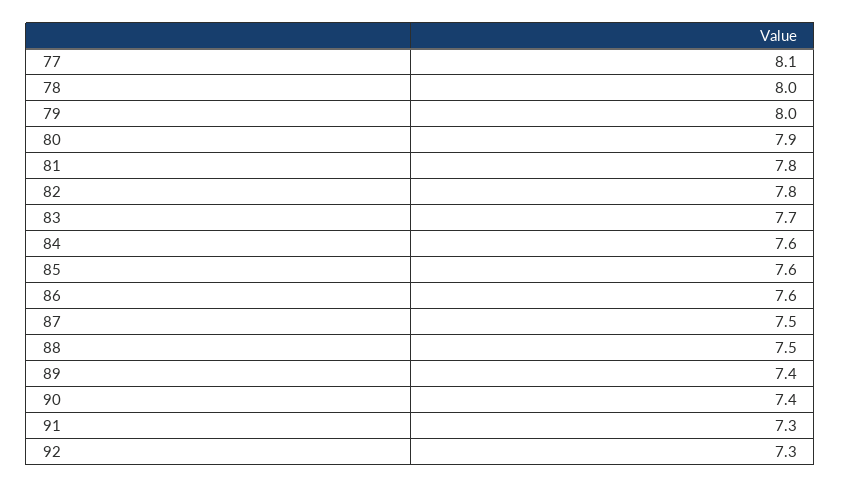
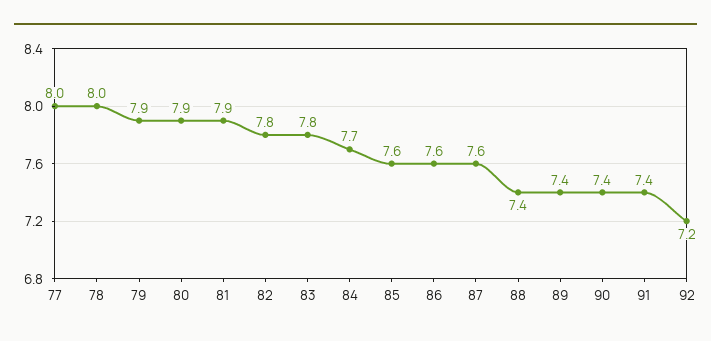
77: 8.1 -> 8
79: 8 -> 7.9
81: 7.8 -> 7.9
83: 7.7 -> 7.8
84: 7.6 -> 7.7
87: 7.5 -> 7.6
88: 7.5 -> 7.4
91: 7.3 -> 7.4
92: 7.3 -> 7.2

